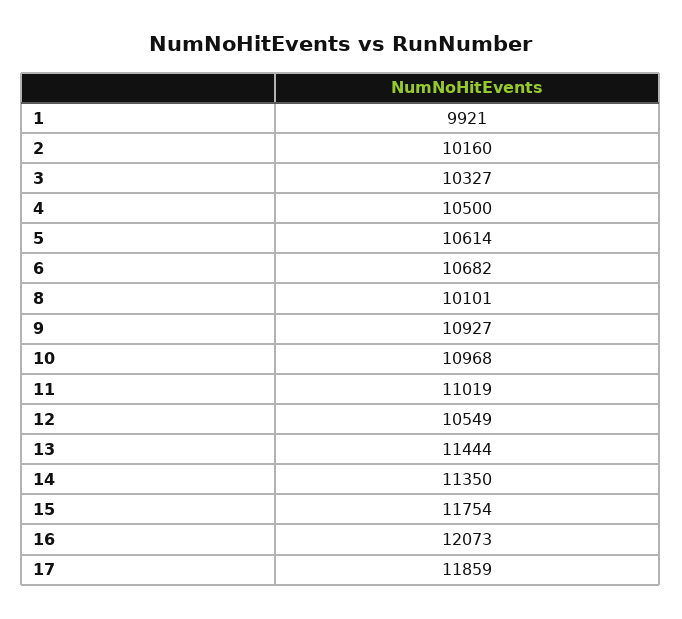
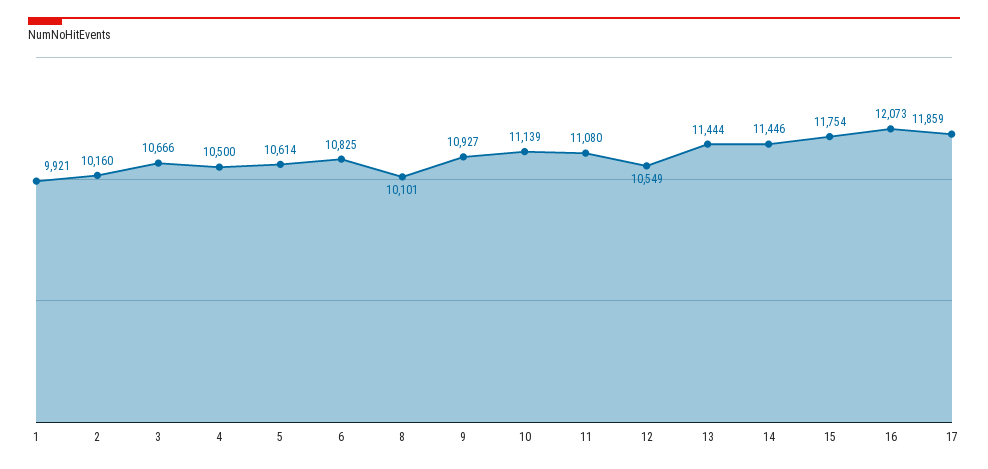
3: 10327 -> 10666
6: 10682 -> 10825
10: 10968 -> 11139
11: 11019 -> 11080
14: 11350 -> 11446

